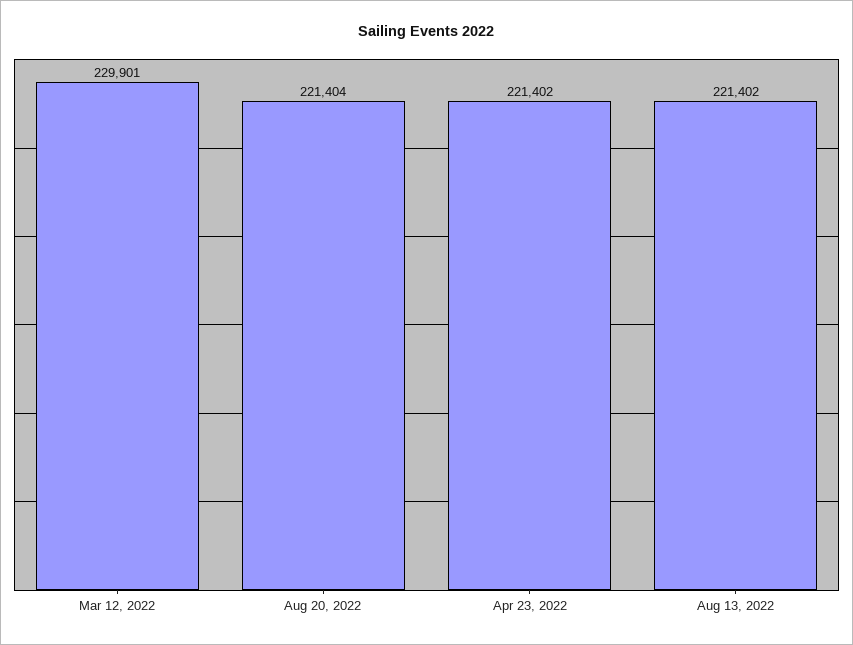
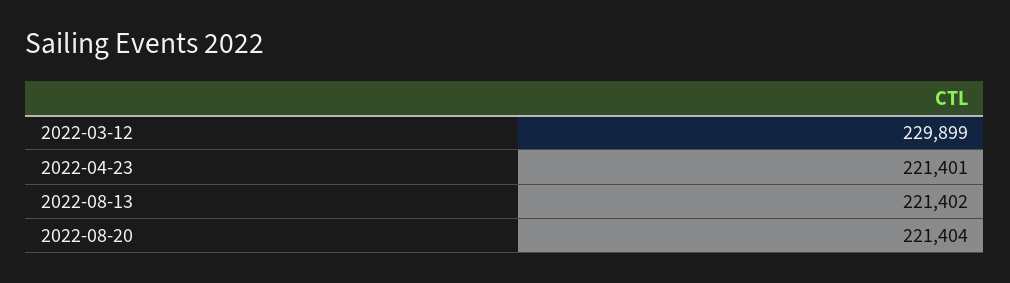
Mar 12, 2022: 229901 -> 229899
Apr 23, 2022: 221402 -> 221401

